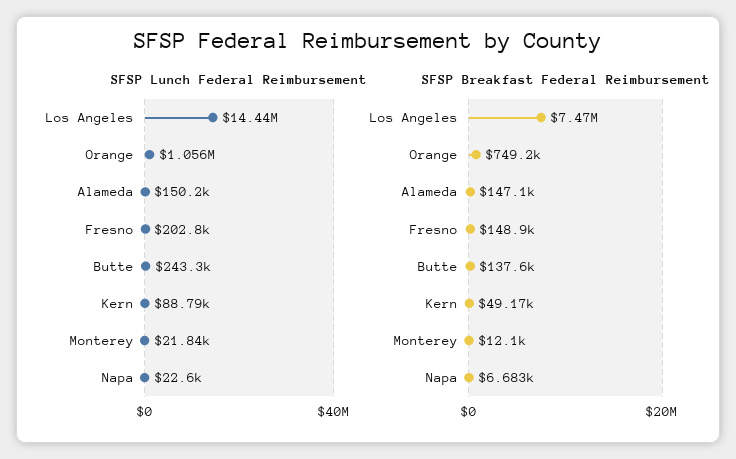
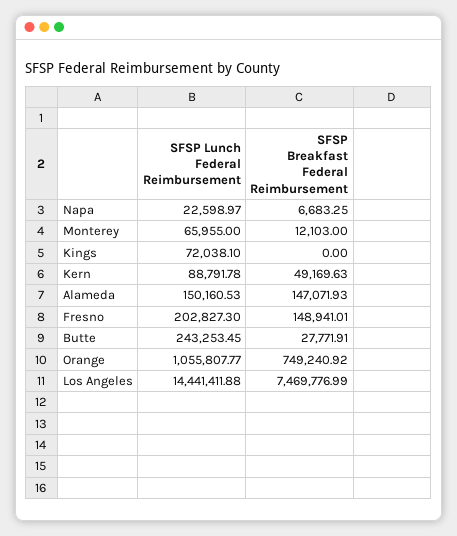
SFSP Lunch Federal Reimbursement, Monterey: 21840 -> 65955
SFSP Breakfast Federal Reimbursement, Butte: 137600 -> 27771.91
SFSP Lunch Federal Reimbursement, Kings: none -> 72038.1
SFSP Breakfast Federal Reimbursement, Kings: none -> 0

